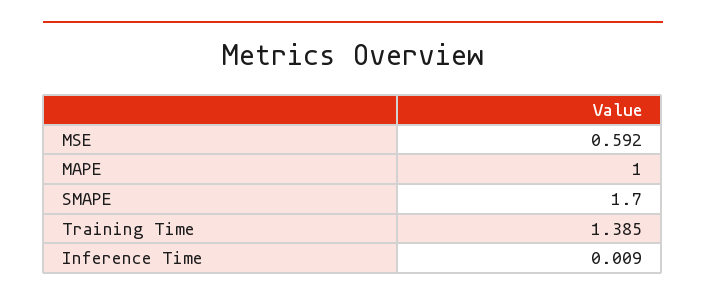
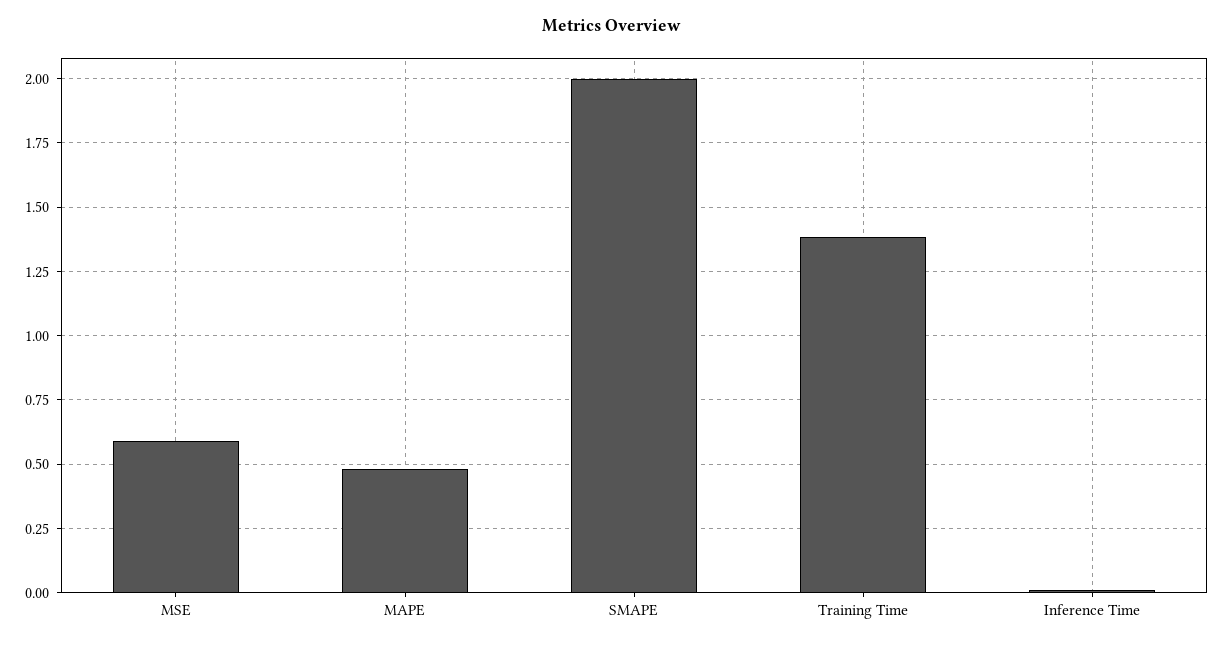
MAPE: 1 -> 0.475
SMAPE: 1.7 -> 2

